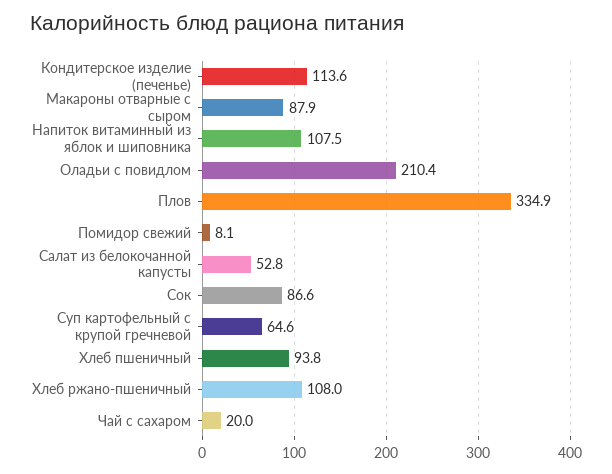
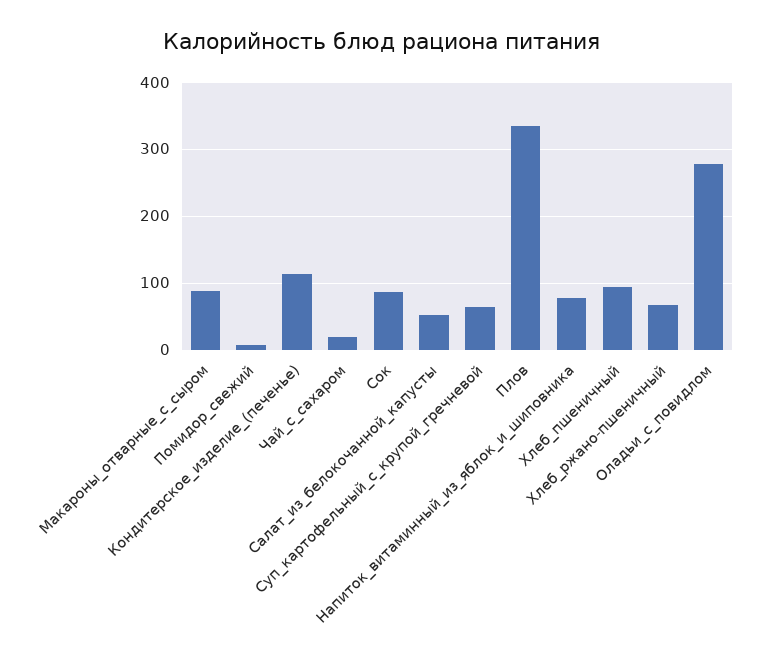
Напиток витаминный из яблок и шиповника: 107.5 -> 80
Оладьи с повидлом: 210.4 -> 280
Хлеб ржано-пшеничный: 108 -> 70

